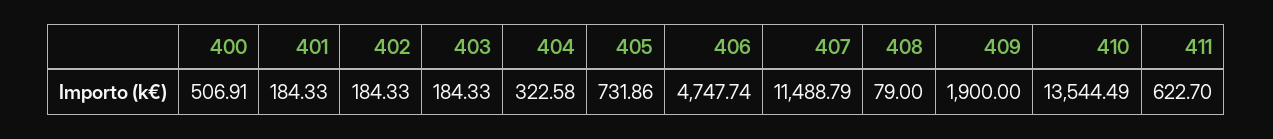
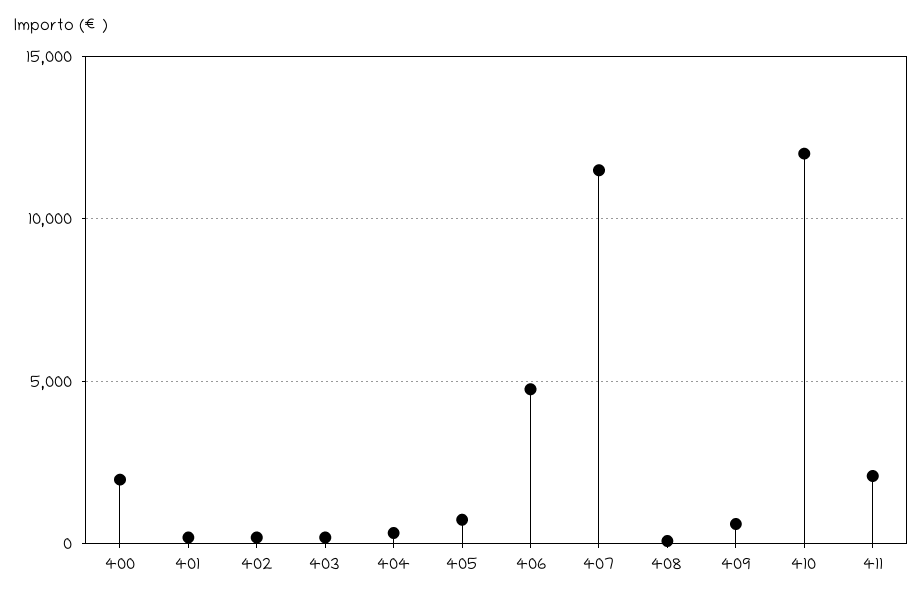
400: 506.91 -> 2000
409: 1900 -> 500
410: 13544.49 -> 12000
411: 622.7 -> 2000

